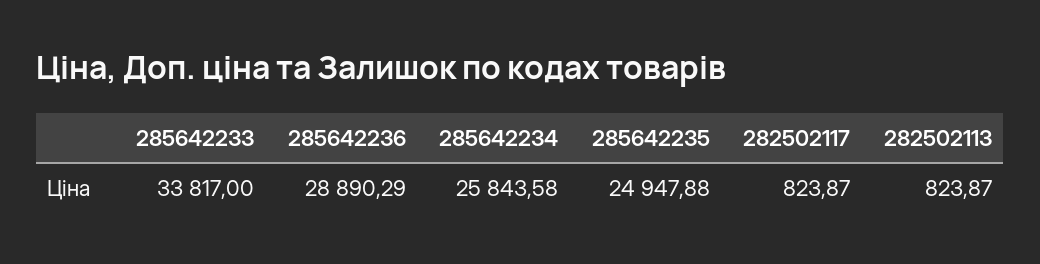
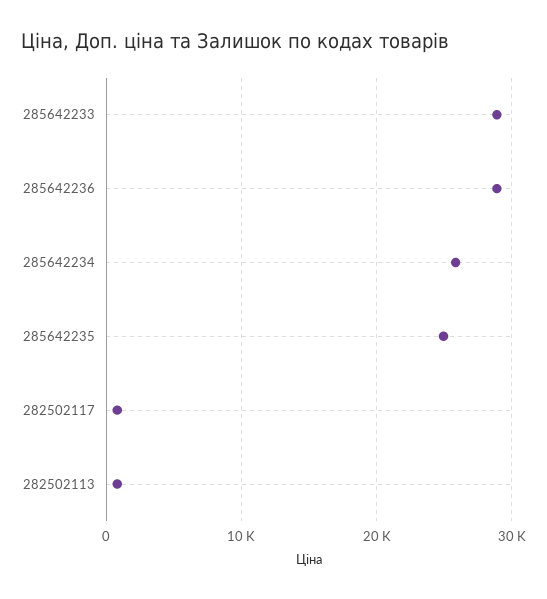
285642233: 33817 -> 29000

